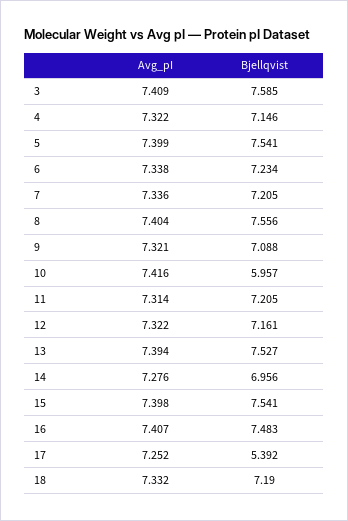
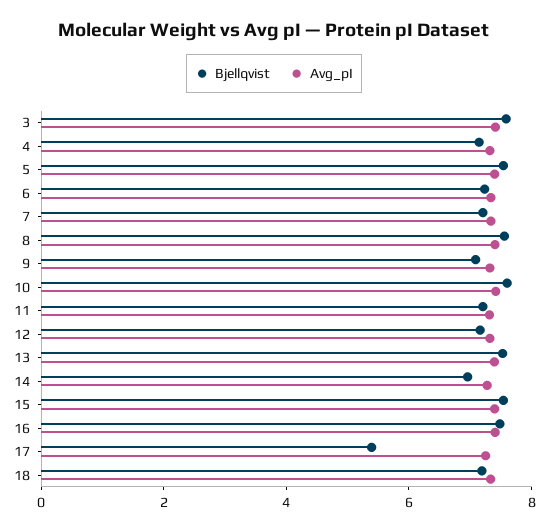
Bjellqvist, 10: 5.957 -> 7.5

